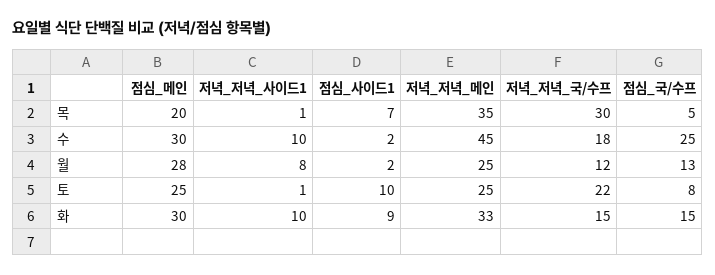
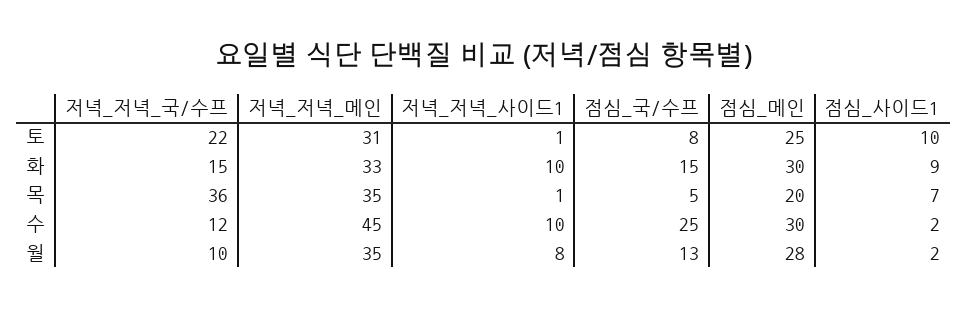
저녁_저녁_국/수프, 목: 30 -> 36
저녁_저녁_국/수프, 수: 18 -> 12
저녁_저녁_메인, 월: 25 -> 35
저녁_저녁_국/수프, 월: 12 -> 10
저녁_저녁_메인, 토: 25 -> 31

